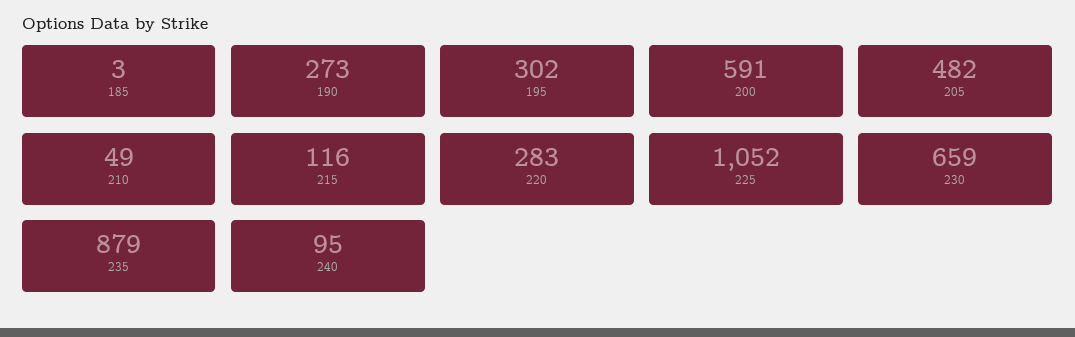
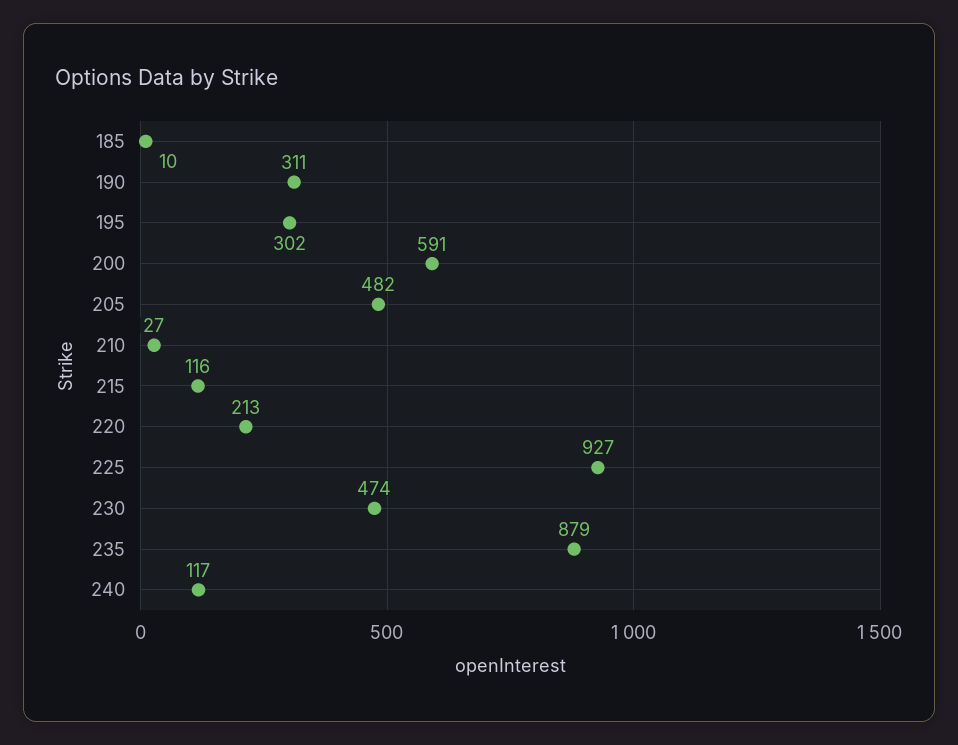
185: 3 -> 10
190: 273 -> 311
210: 49 -> 27
220: 283 -> 213
225: 1052 -> 927
230: 659 -> 474
240: 95 -> 117

